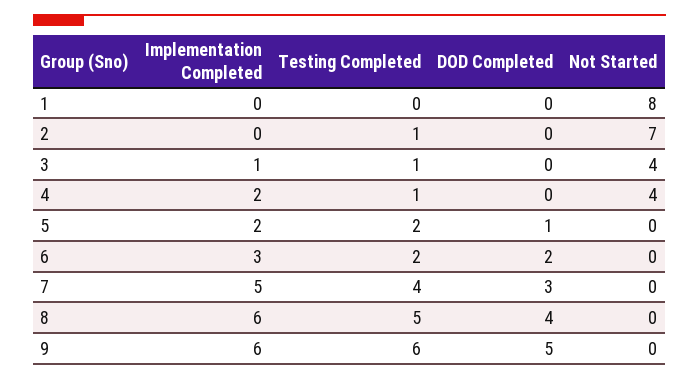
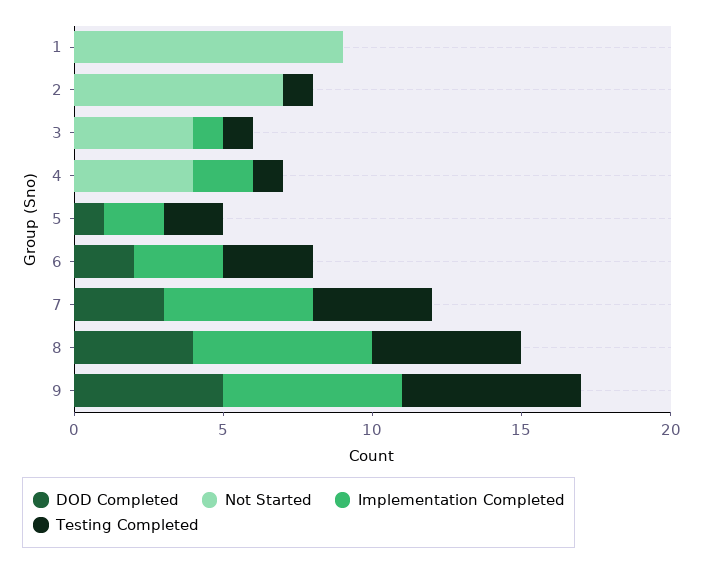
Not Started, 1: 8 -> 9
Testing Completed, 6: 2 -> 3

